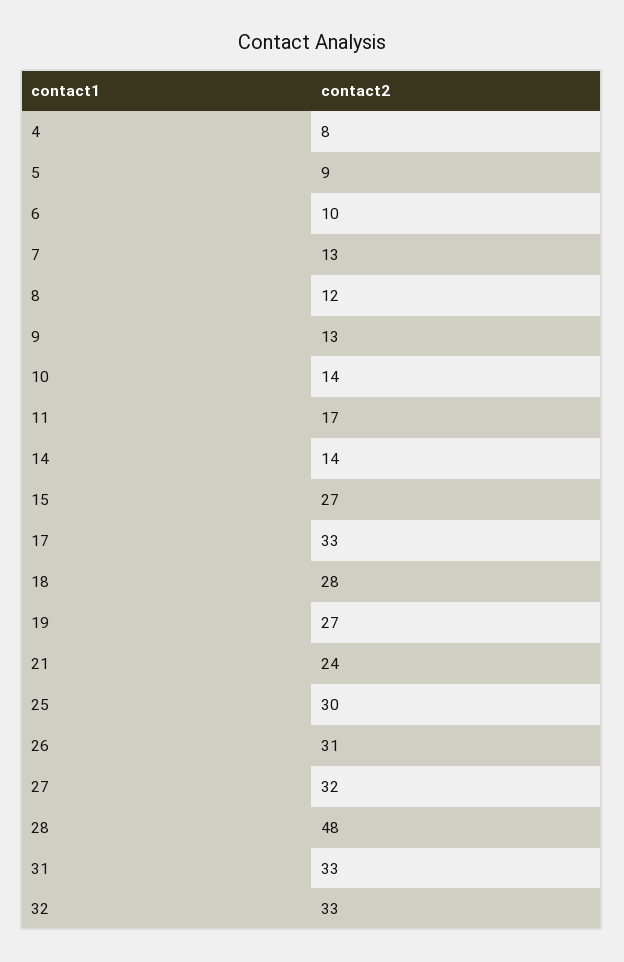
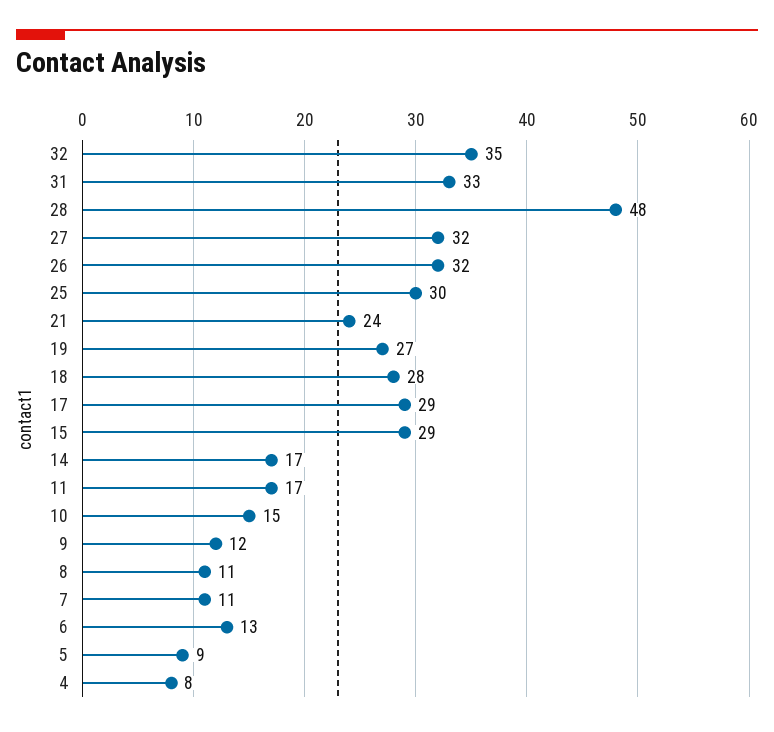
6: 10 -> 13
7: 13 -> 11
8: 12 -> 11
9: 13 -> 12
10: 14 -> 15
14: 14 -> 17
15: 27 -> 29
17: 33 -> 29
26: 31 -> 32
32: 33 -> 35

